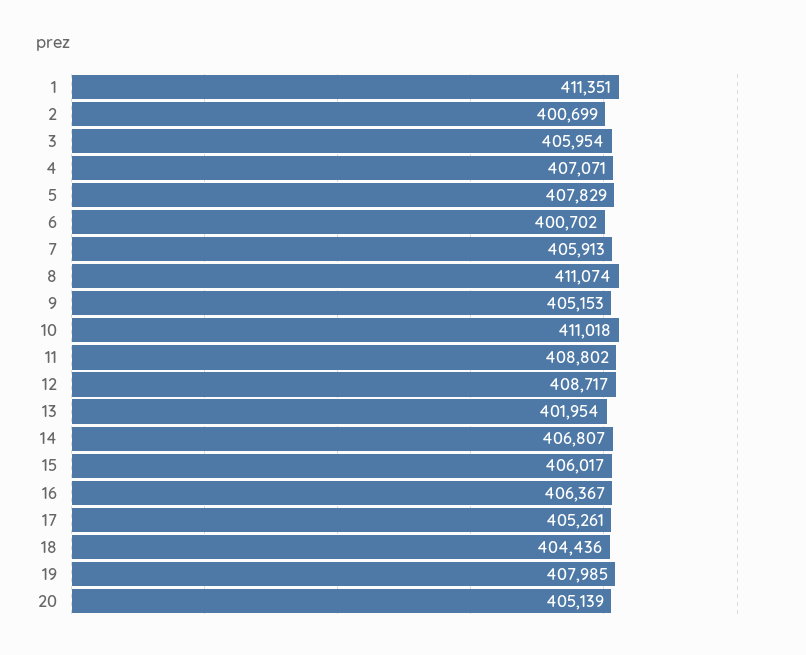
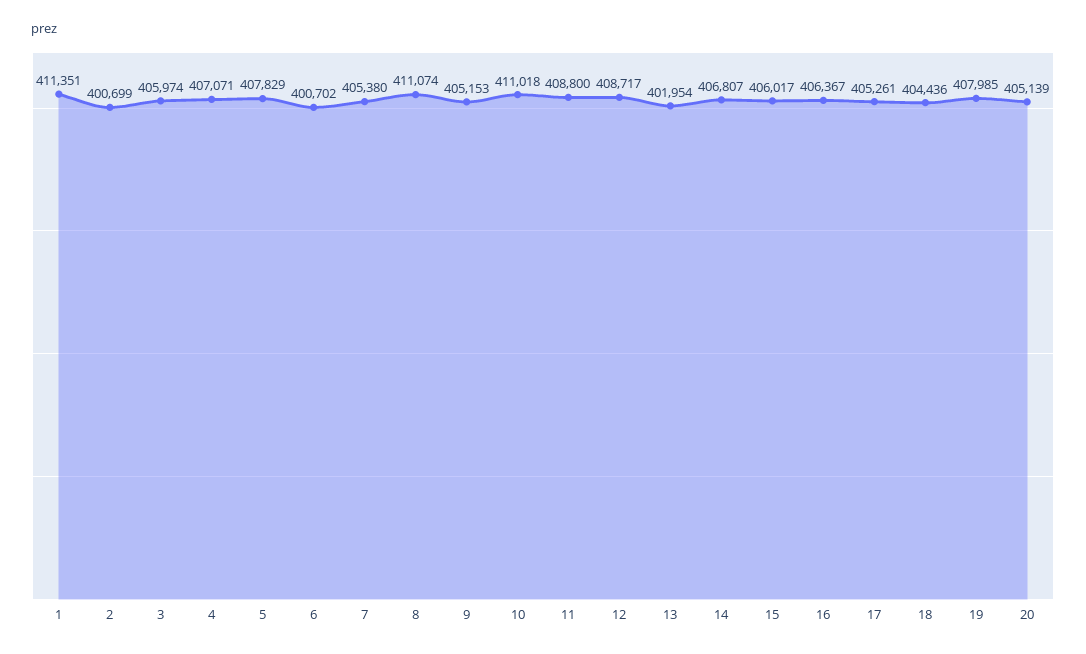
3: 405954 -> 405974
7: 405913 -> 405380
11: 408802 -> 408800

